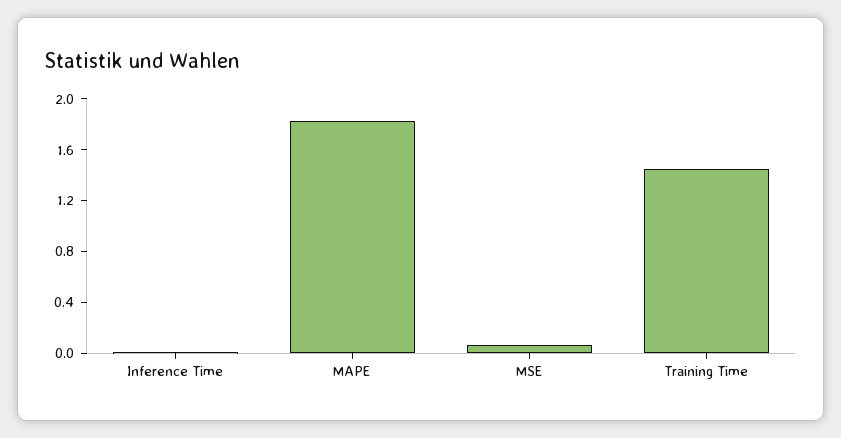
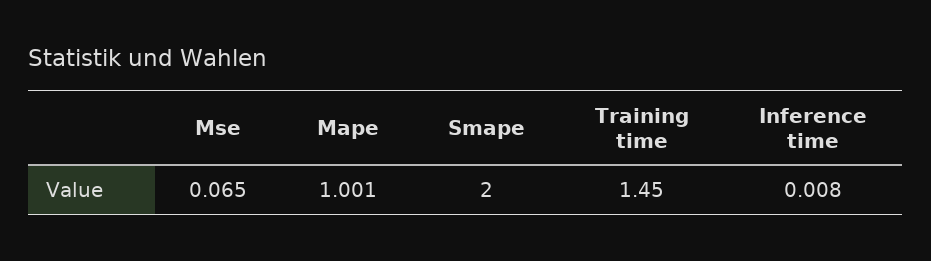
MAPE: 1.8 -> 1.001
Smape: none -> 2

